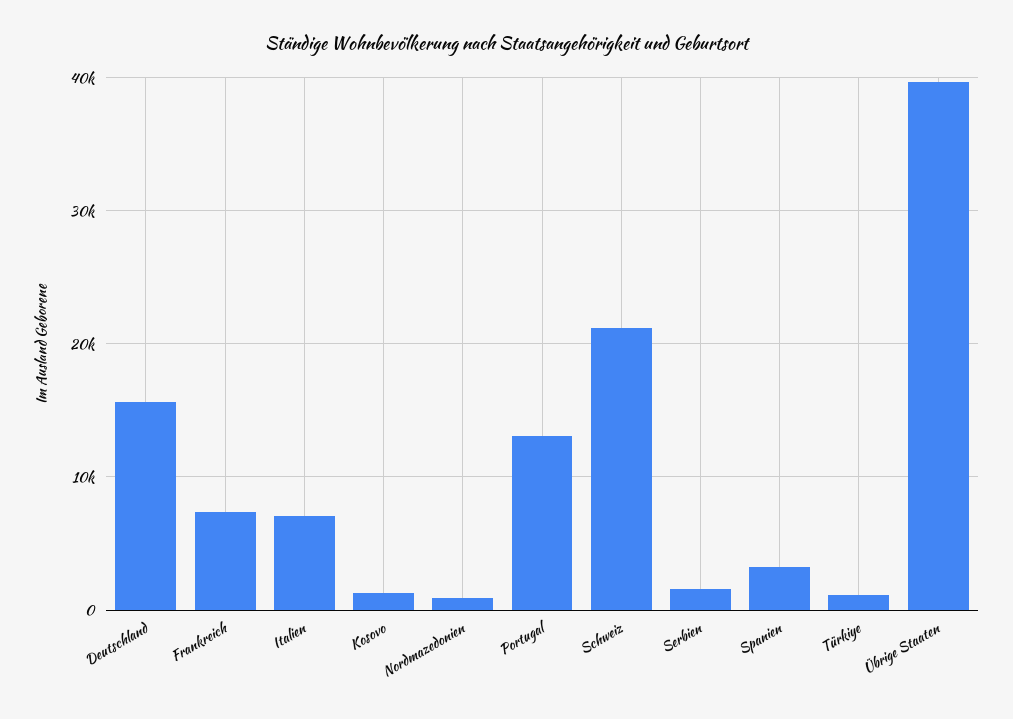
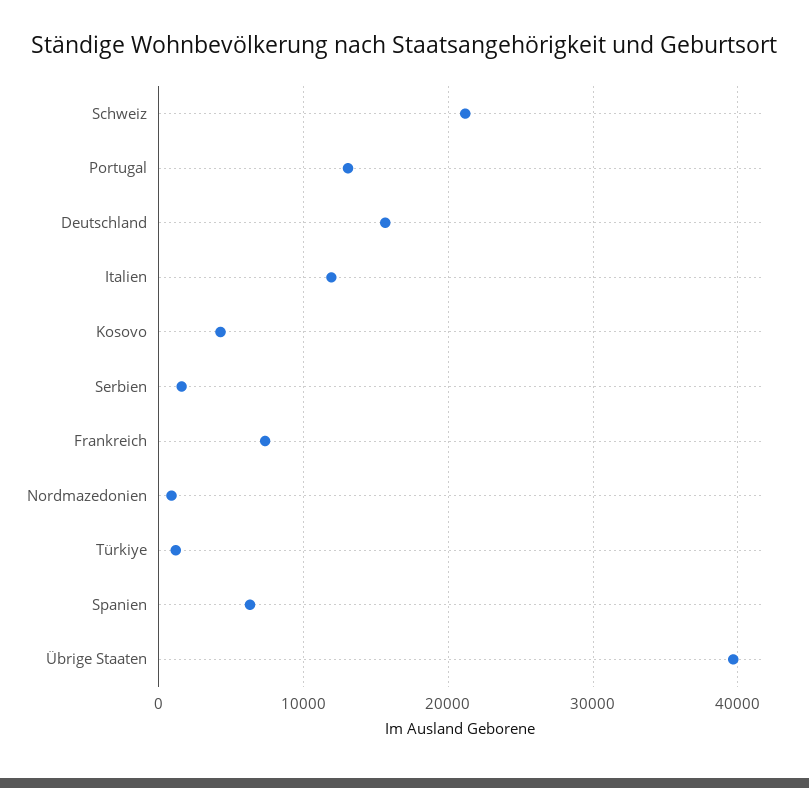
Italien: 7000 -> 12000
Kosovo: 1000 -> 4000
Spanien: 3000 -> 6000

